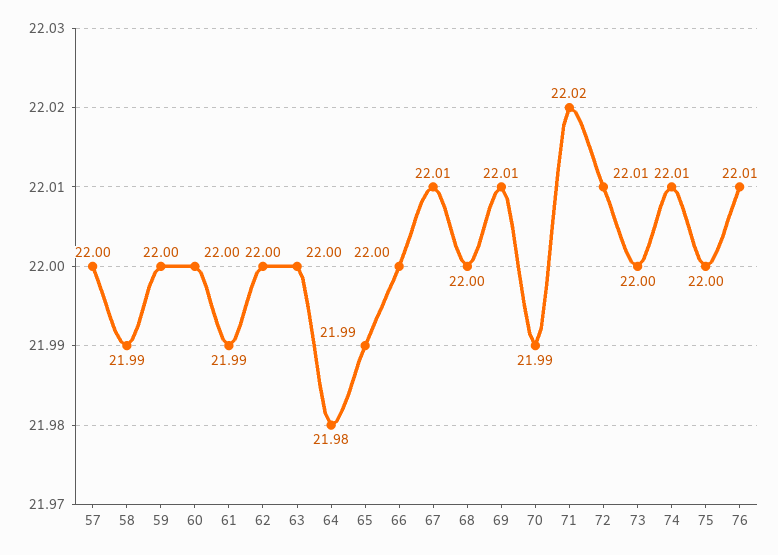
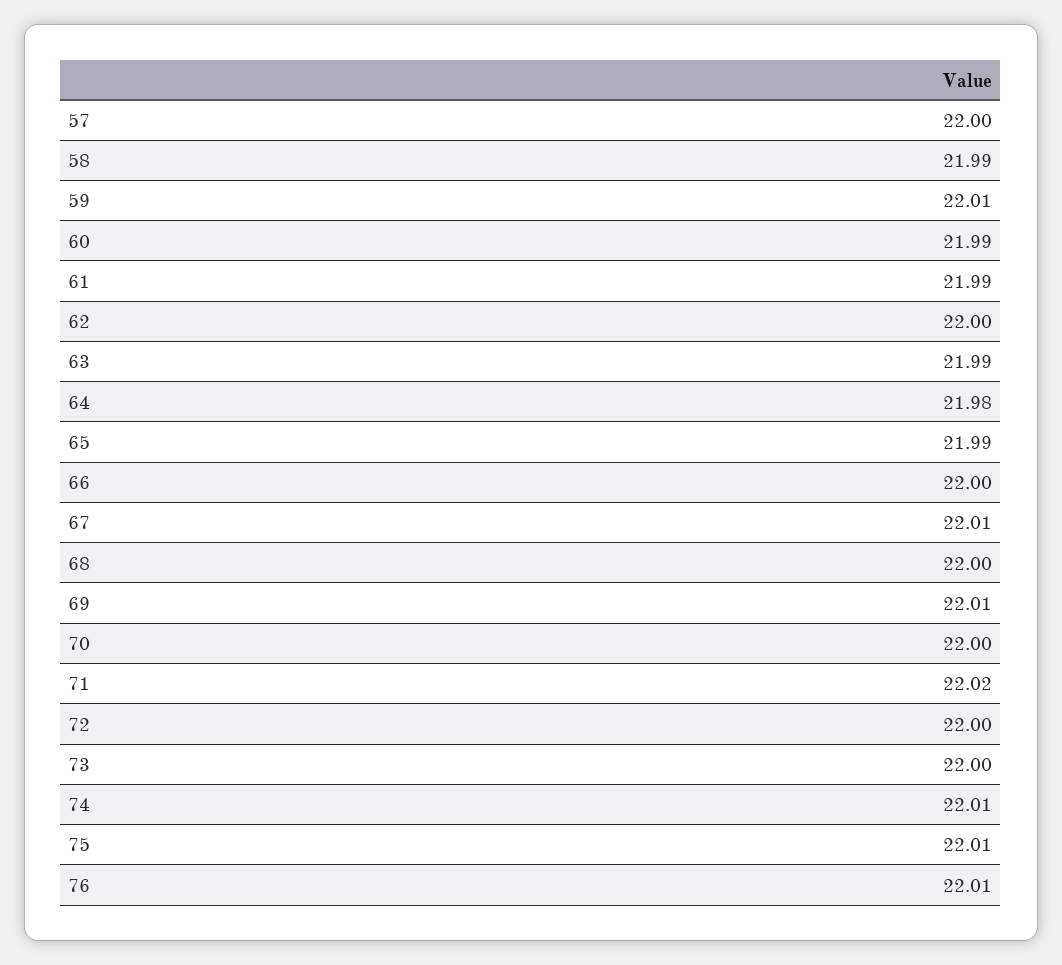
59: 22 -> 22.01
60: 22 -> 21.99
63: 22 -> 21.99
70: 21.99 -> 22
72: 22.01 -> 22
75: 22 -> 22.01

